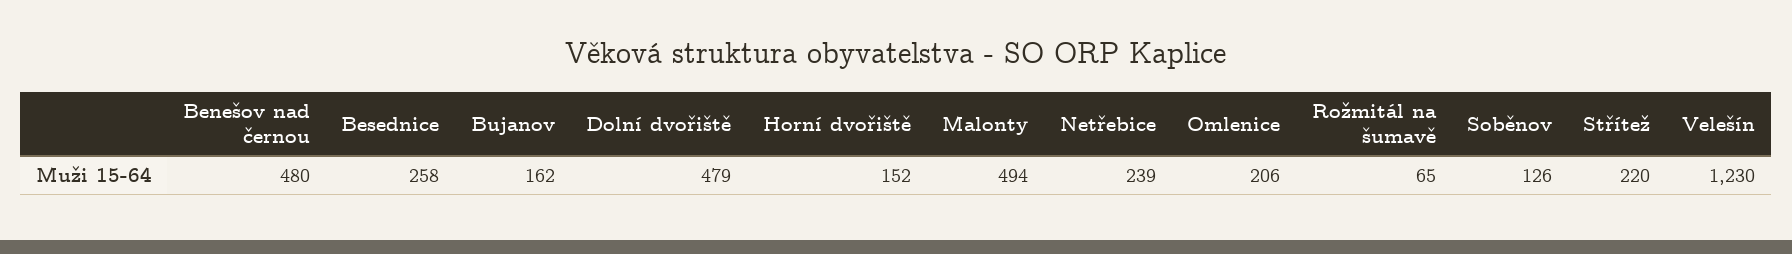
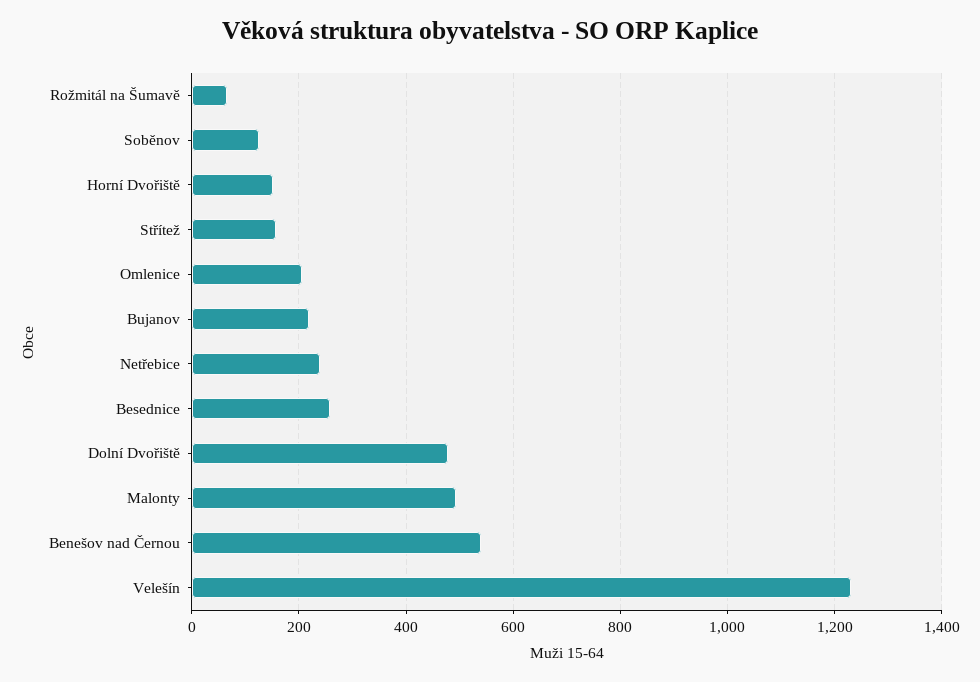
Benešov nad černou: 480 -> 540
Bujanov: 162 -> 220
Střítež: 220 -> 160

